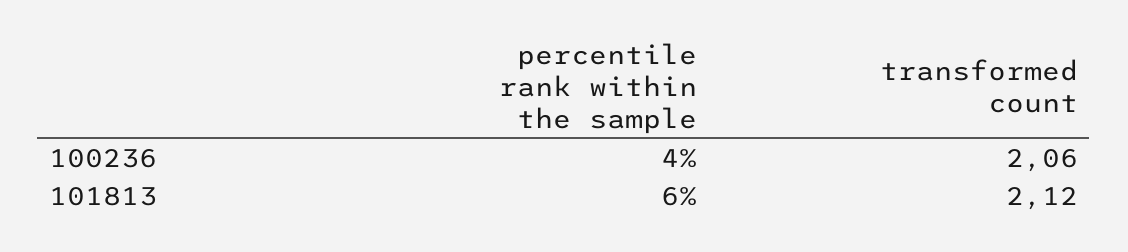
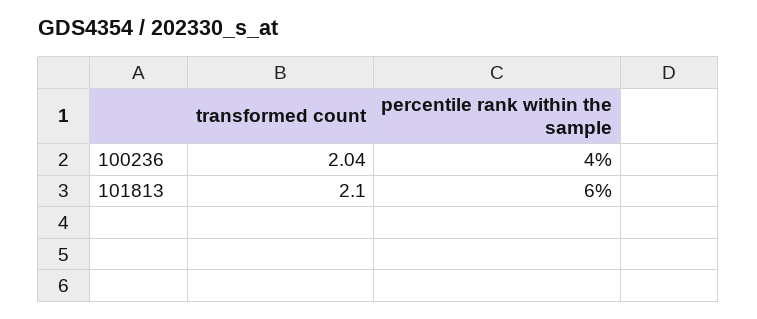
transformed count, 100236: 2.06 -> 2.04
transformed count, 101813: 2.12 -> 2.1

